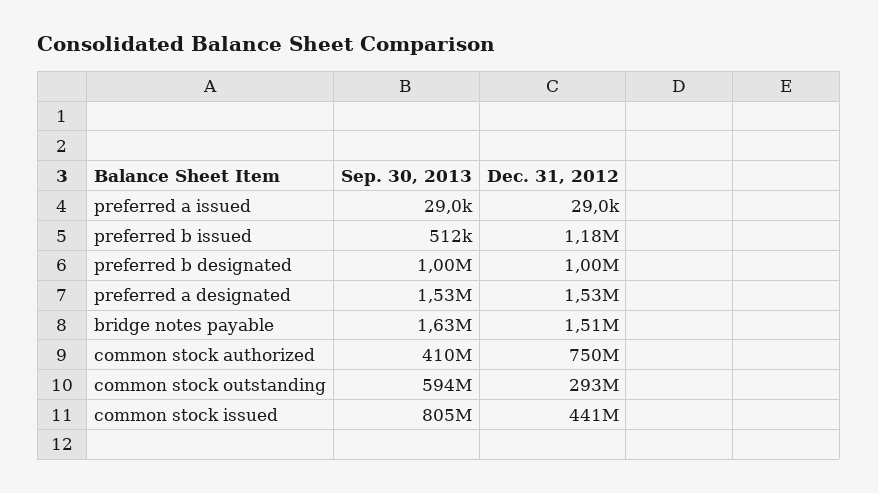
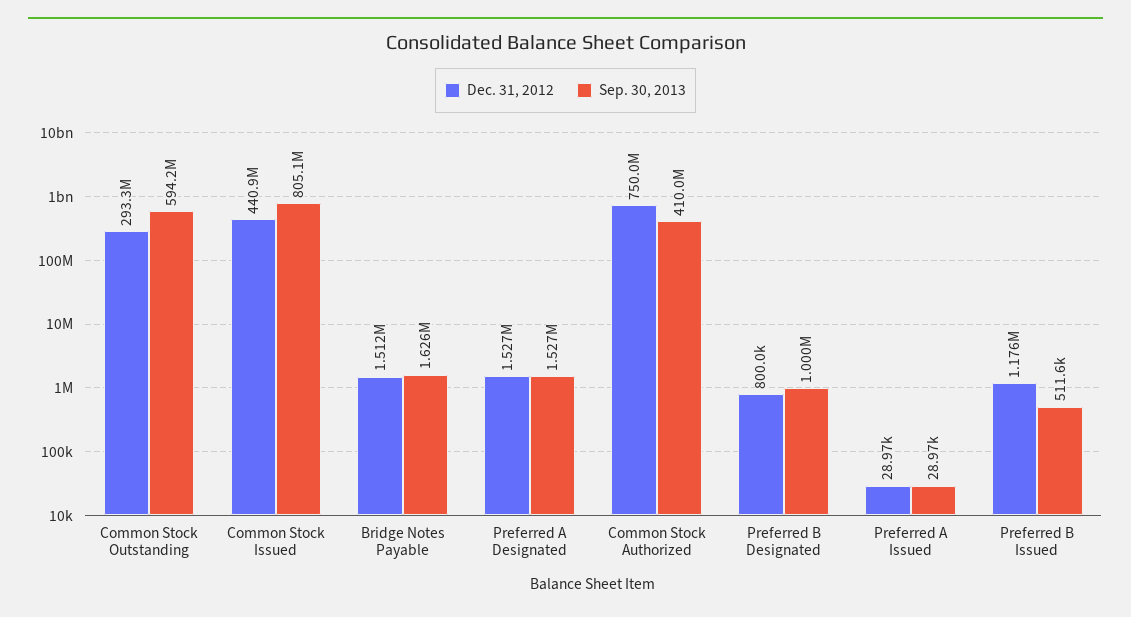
Dec. 31, 2012, preferred b designated: 1000000 -> 800000

